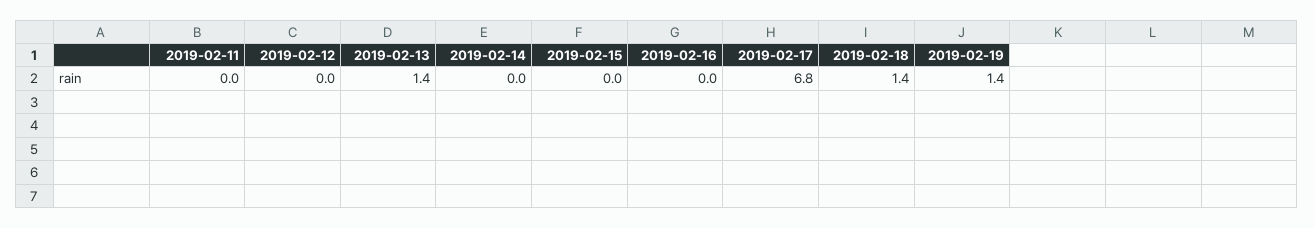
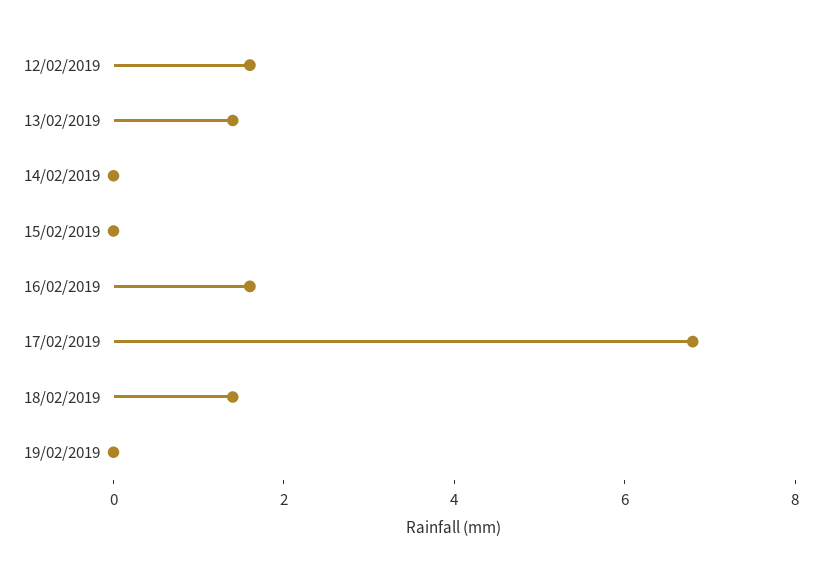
2019-02-11: 0 -> none
2019-02-12: 0 -> 1.5
2019-02-16: 0 -> 1.5
2019-02-19: 1.4 -> 0

